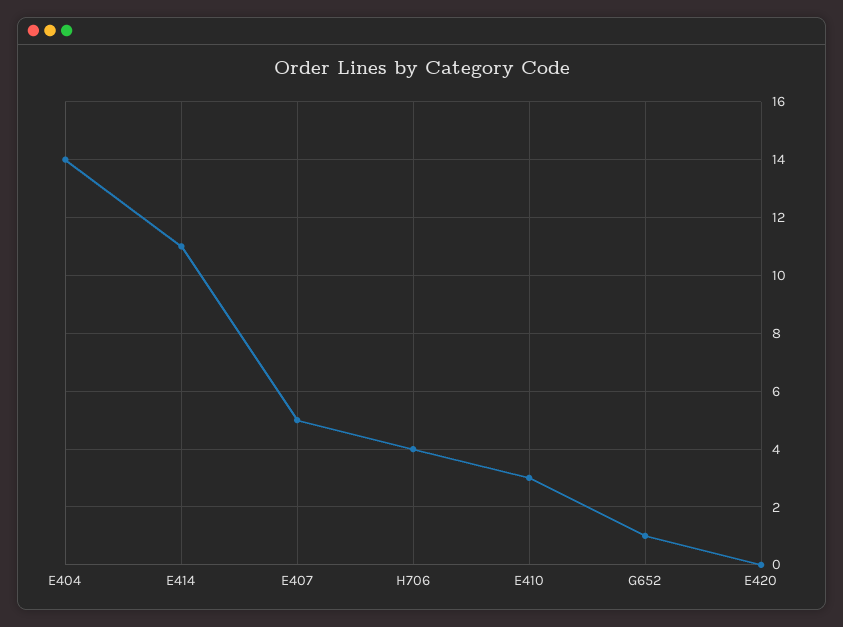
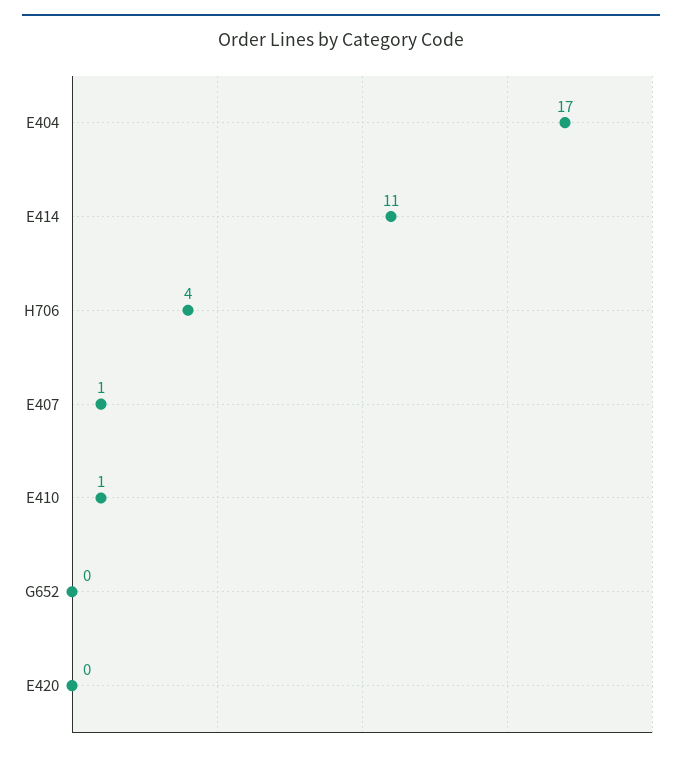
E404: 14 -> 17
E407: 5 -> 1
E410: 3 -> 1
G652: 1 -> 0

